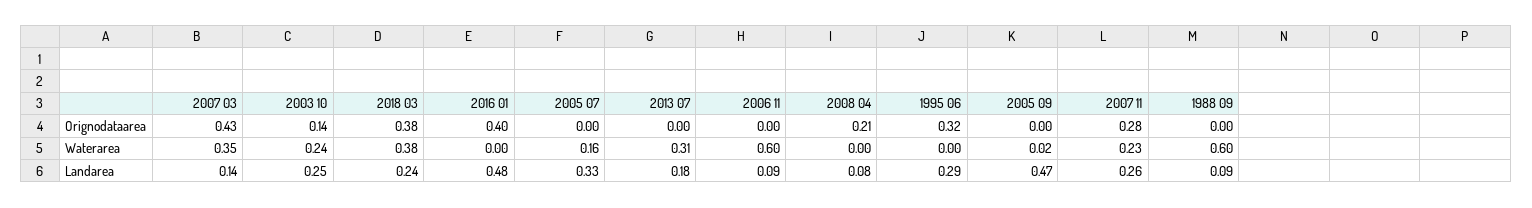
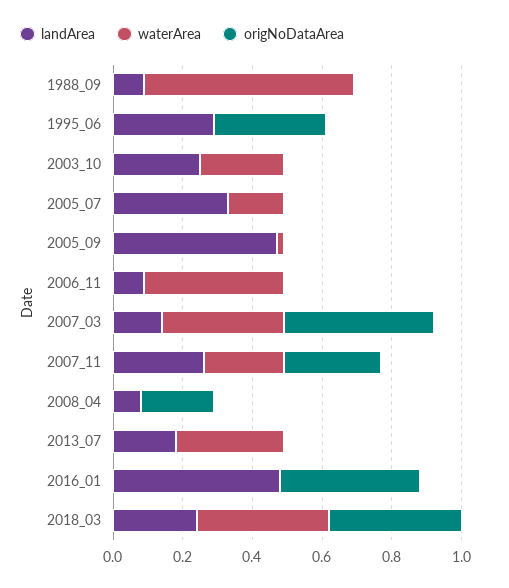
Orignodataarea, 2003 10: 0.14 -> 0
Waterarea, 2006 11: 0.6 -> 0.4

